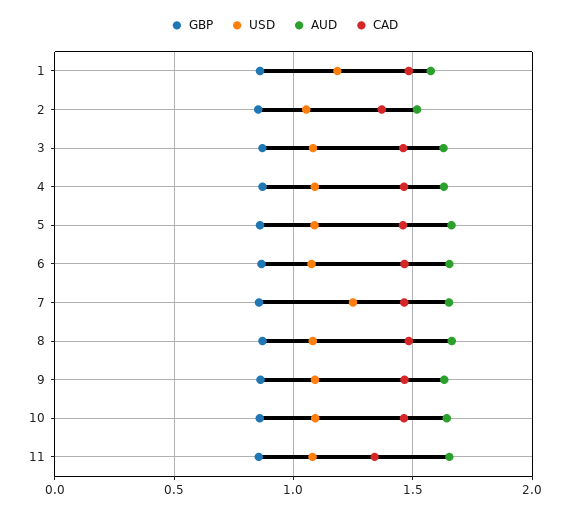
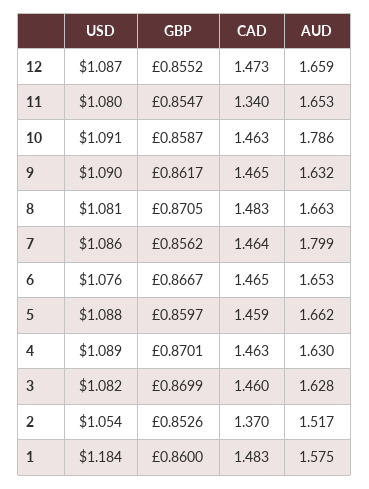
USD, 7: 1.25 -> 1.086
AUD, 7: 1.65 -> 1.799
AUD, 10: 1.65 -> 1.786
USD, 12: none -> 1.087
GBP, 12: none -> 0.8552
CAD, 12: none -> 1.473
AUD, 12: none -> 1.659

